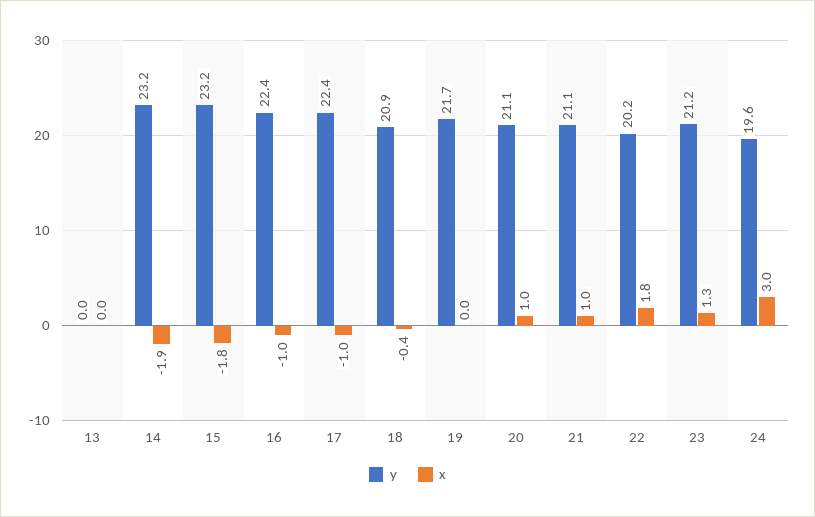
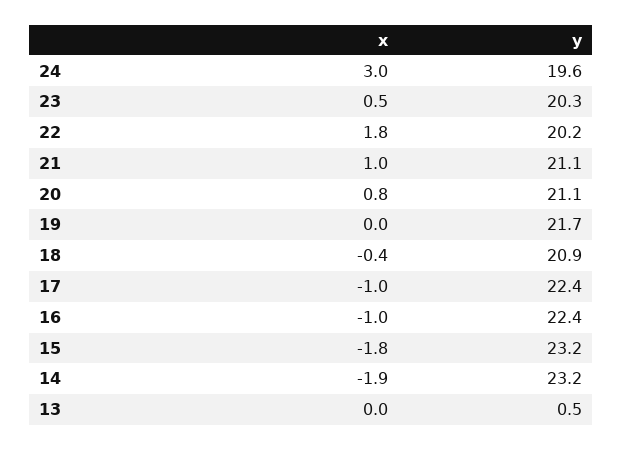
y, 13: 0 -> 0.5
x, 20: 1 -> 0.8
y, 23: 21.2 -> 20.3
x, 23: 1.3 -> 0.5

